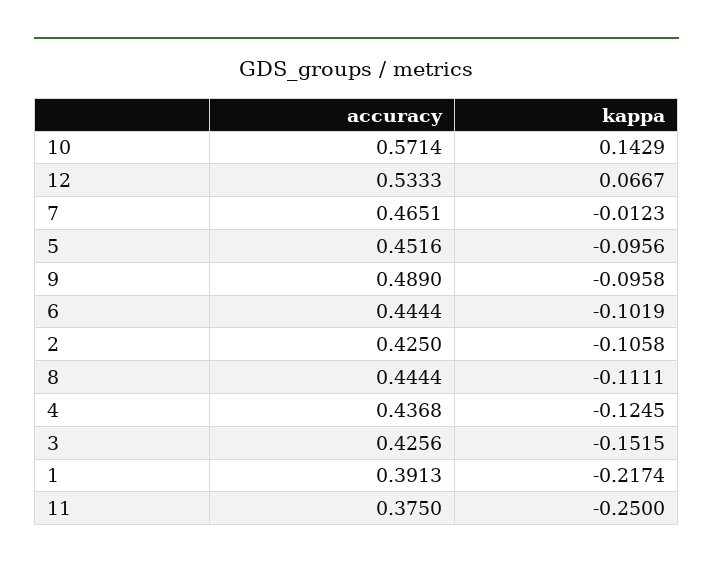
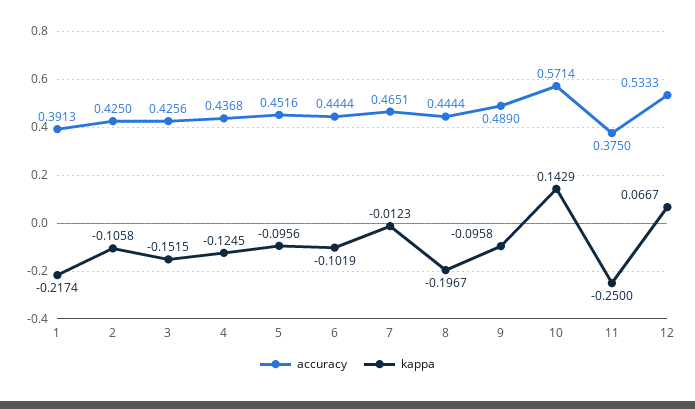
kappa, 8: -0.1111 -> -0.1967

